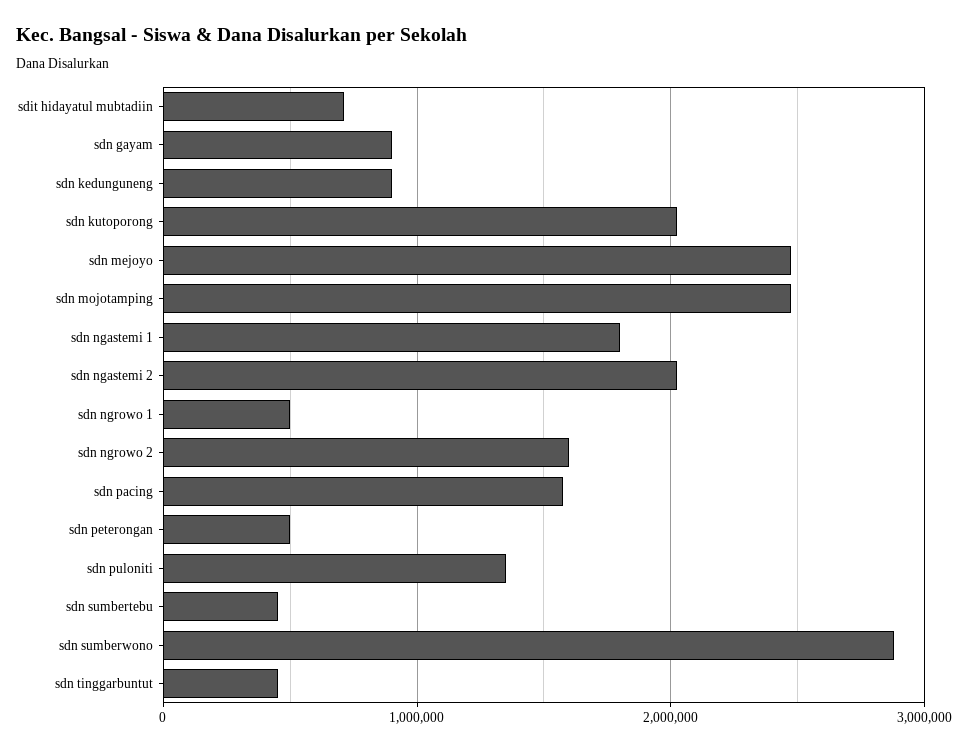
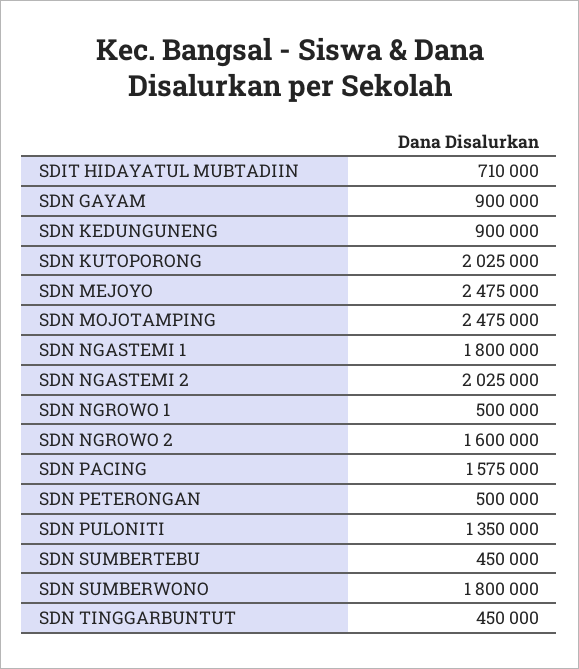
sdn sumberwono: 2900000 -> 1800000

